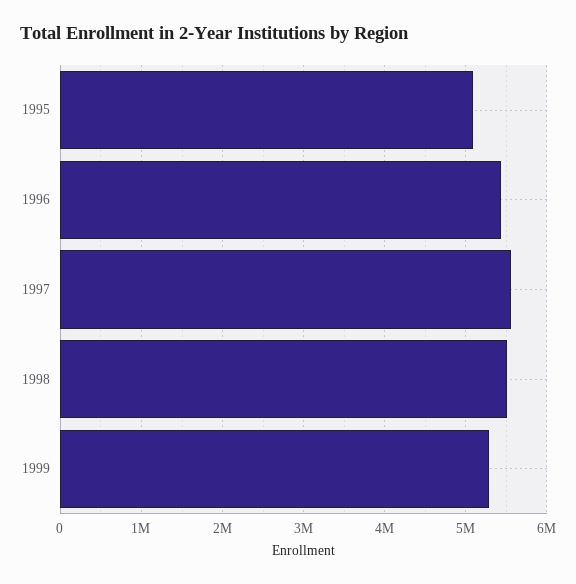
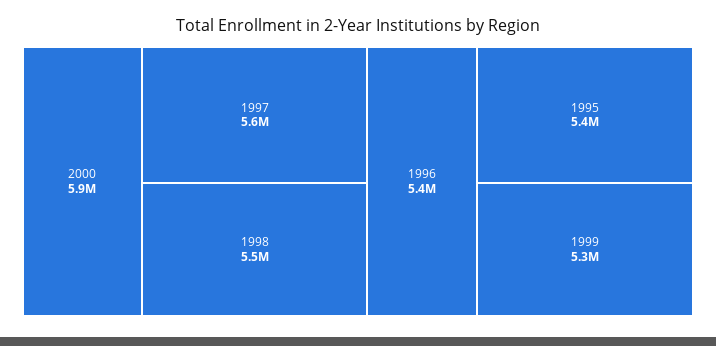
1995: 5100000 -> 5400000
2000: none -> 5900000

